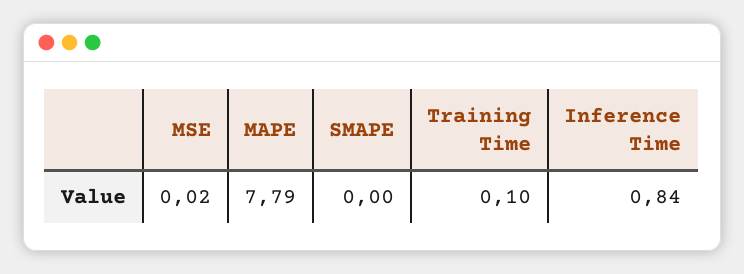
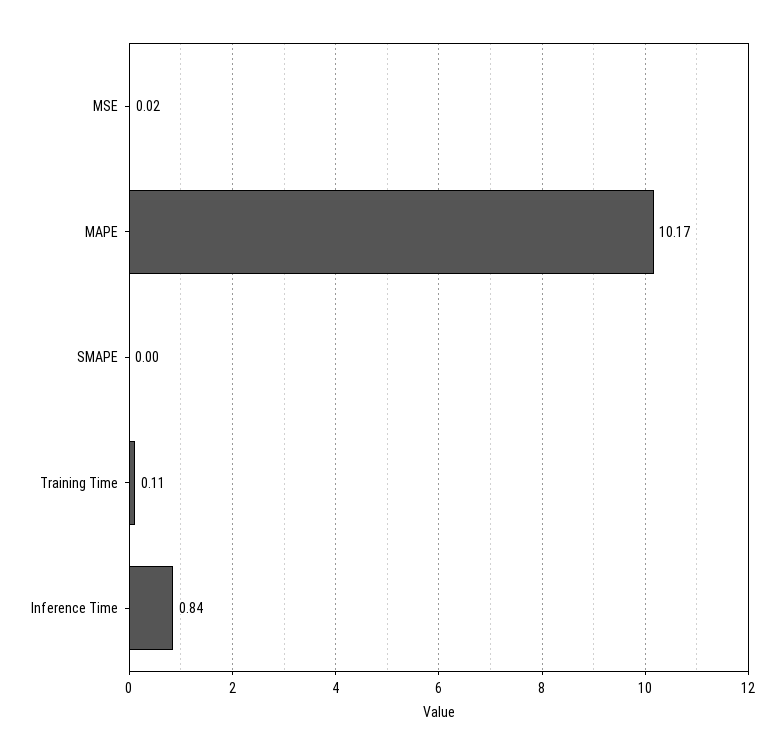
MAPE: 7.79 -> 10.17
Training Time: 0.1 -> 0.11

